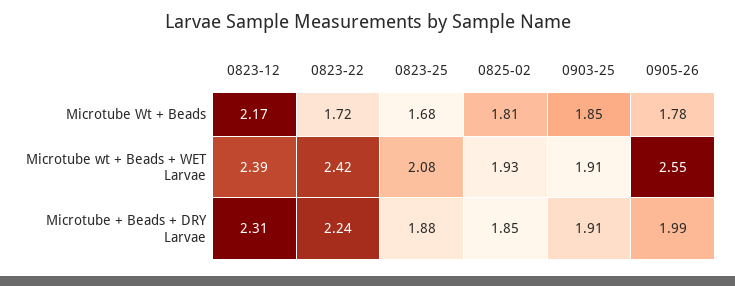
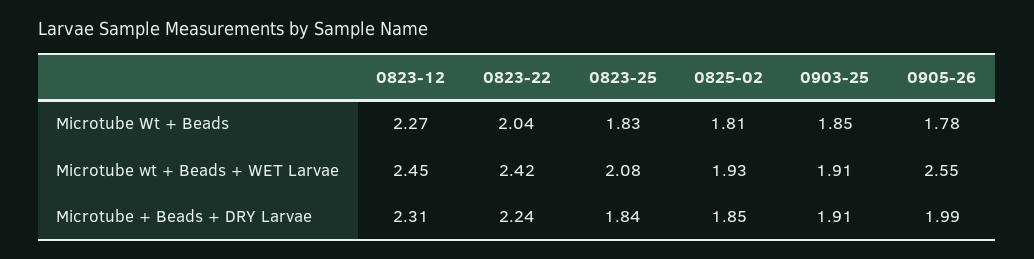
0823-12, Microtube Wt + Beads: 2.17 -> 2.27
0823-22, Microtube Wt + Beads: 1.72 -> 2.04
0823-25, Microtube Wt + Beads: 1.68 -> 1.83
0823-12, Microtube wt + Beads + WET Larvae: 2.39 -> 2.45
0823-25, Microtube + Beads + DRY Larvae: 1.88 -> 1.84

